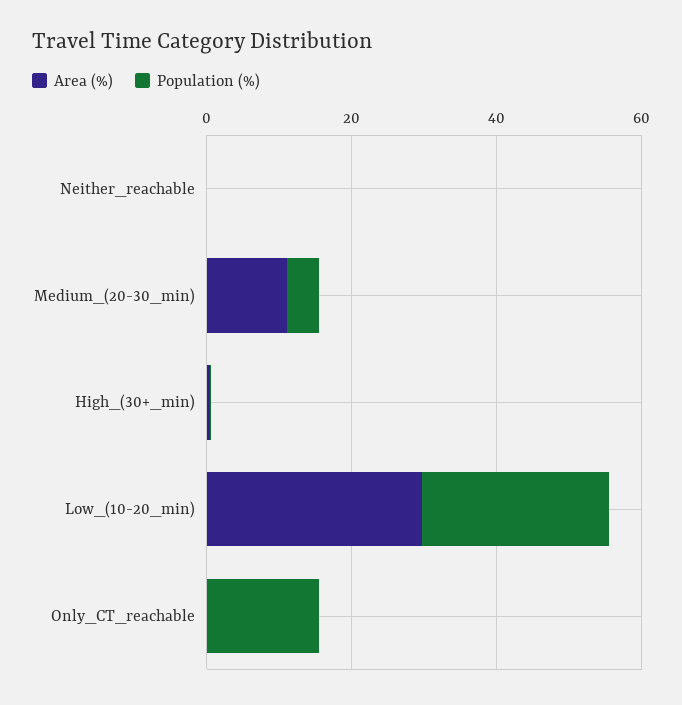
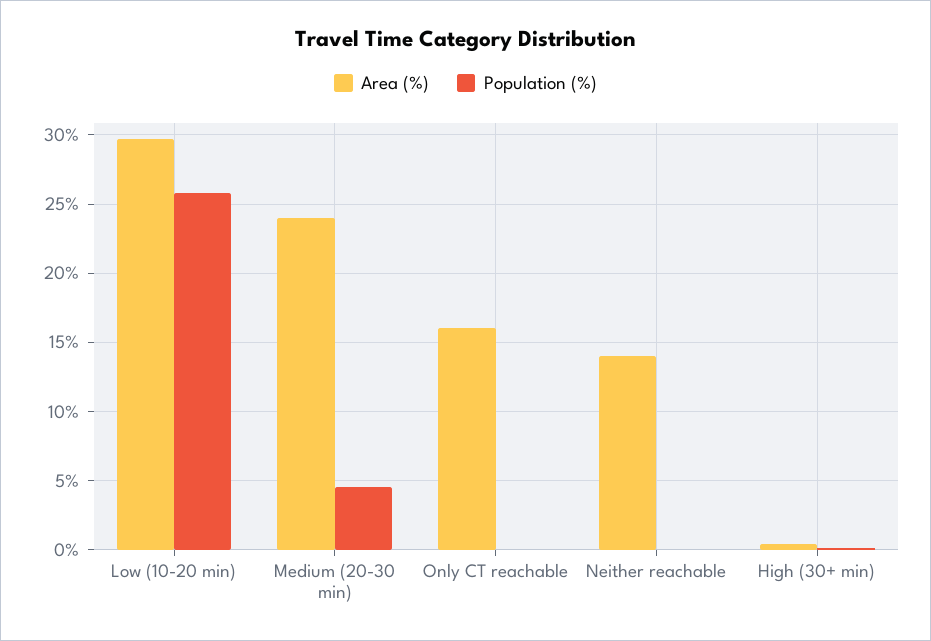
Area (%), Neither_reachable: 0 -> 14
Area (%), Medium_(20-30_min): 10 -> 24
Area (%), Only_CT_reachable: 0 -> 16
Population (%), Only_CT_reachable: 15 -> 0

